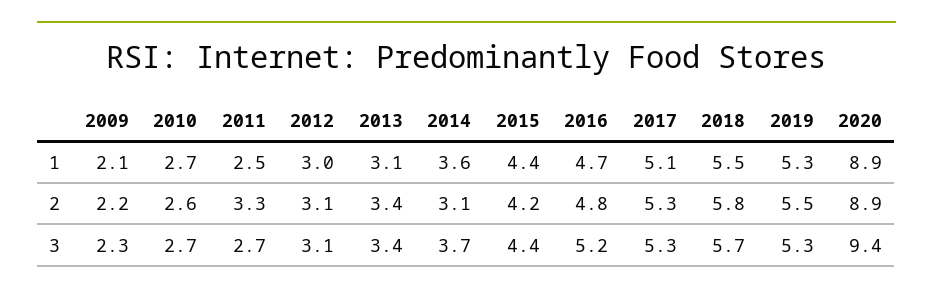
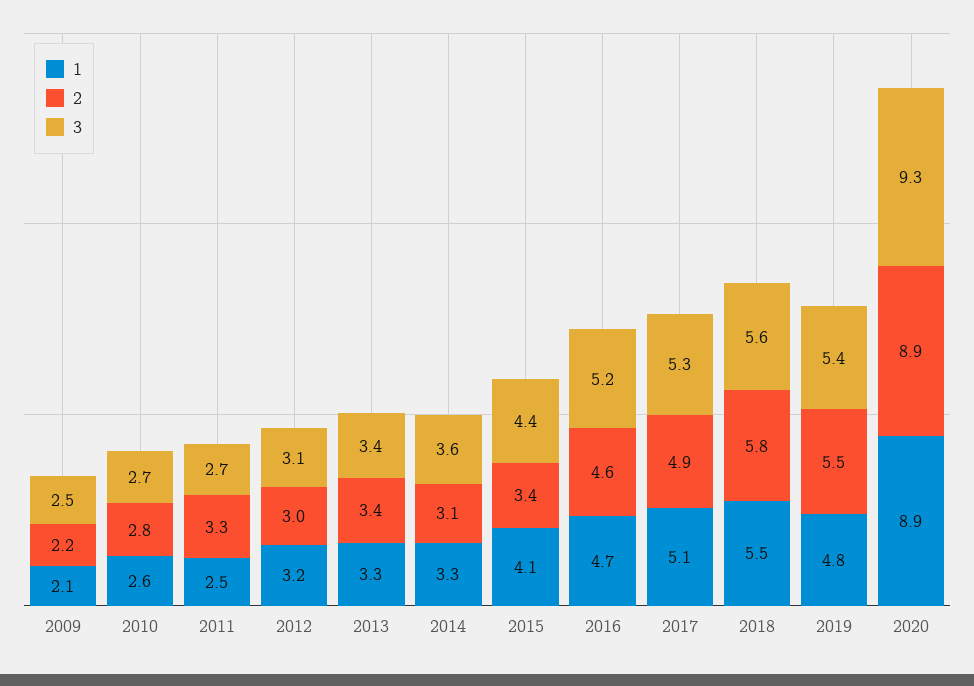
1, 2010: 2.7 -> 2.6
1, 2012: 3 -> 3.2
1, 2013: 3.1 -> 3.3
1, 2014: 3.6 -> 3.3
1, 2015: 4.4 -> 4.1
1, 2019: 5.3 -> 4.8
2, 2010: 2.6 -> 2.8
2, 2012: 3.1 -> 3
2, 2015: 4.2 -> 3.4
2, 2016: 4.8 -> 4.6
2, 2017: 5.3 -> 4.9
3, 2009: 2.3 -> 2.5
3, 2014: 3.7 -> 3.6
3, 2018: 5.7 -> 5.6
3, 2019: 5.3 -> 5.4
3, 2020: 9.4 -> 9.3

